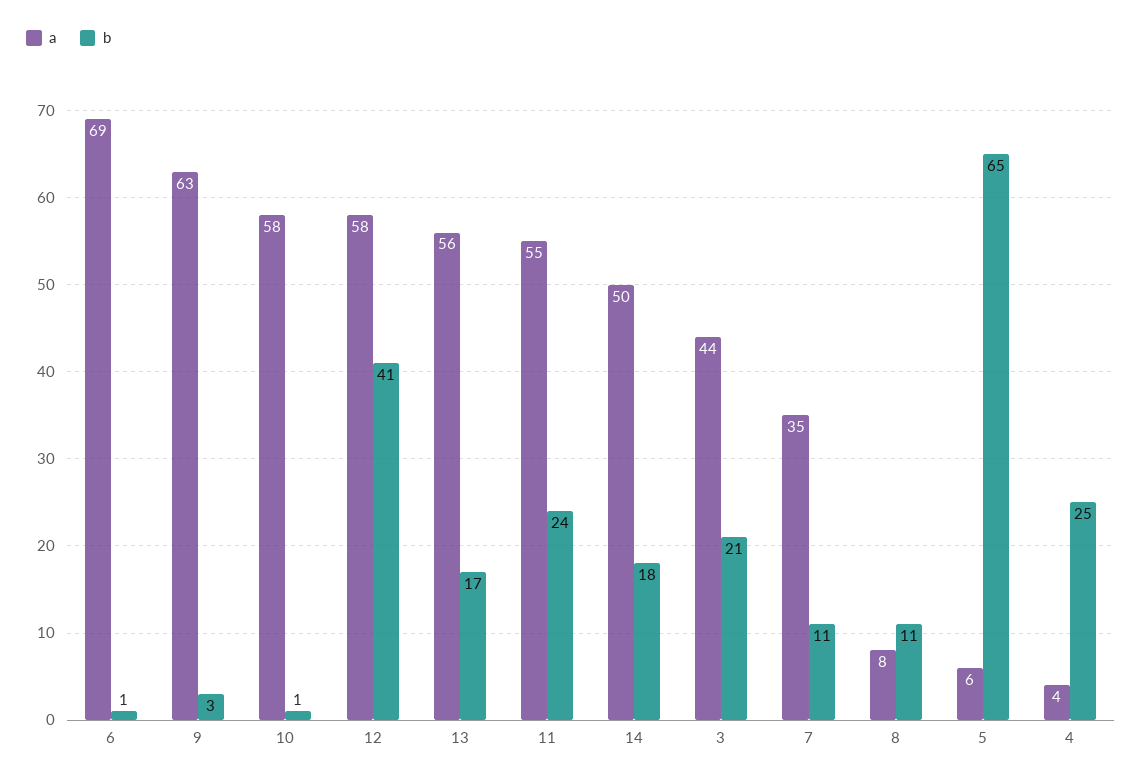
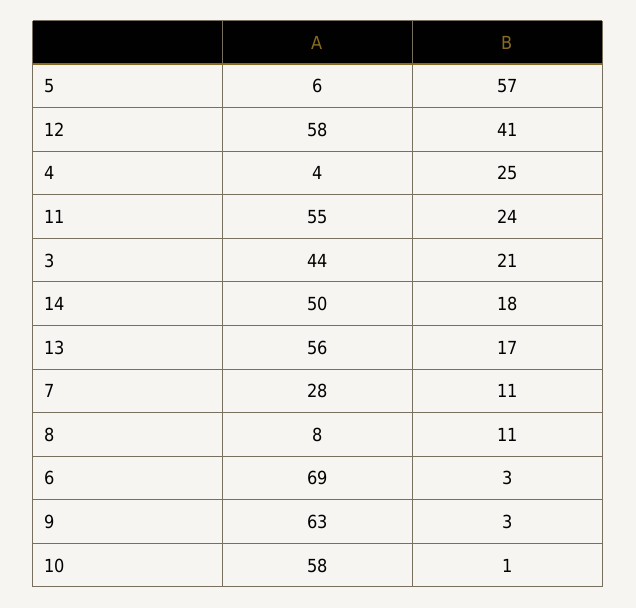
b, 6: 1 -> 3
a, 7: 35 -> 28
b, 5: 65 -> 57

